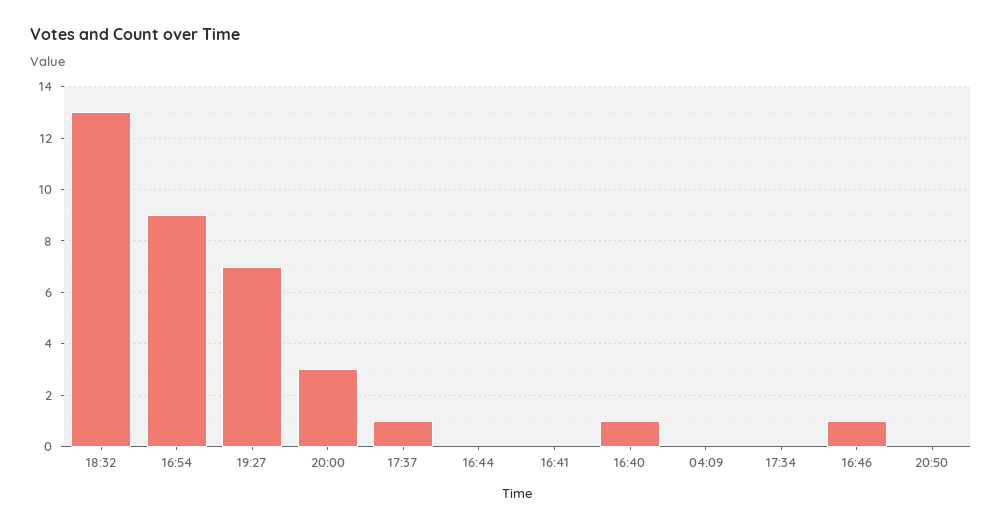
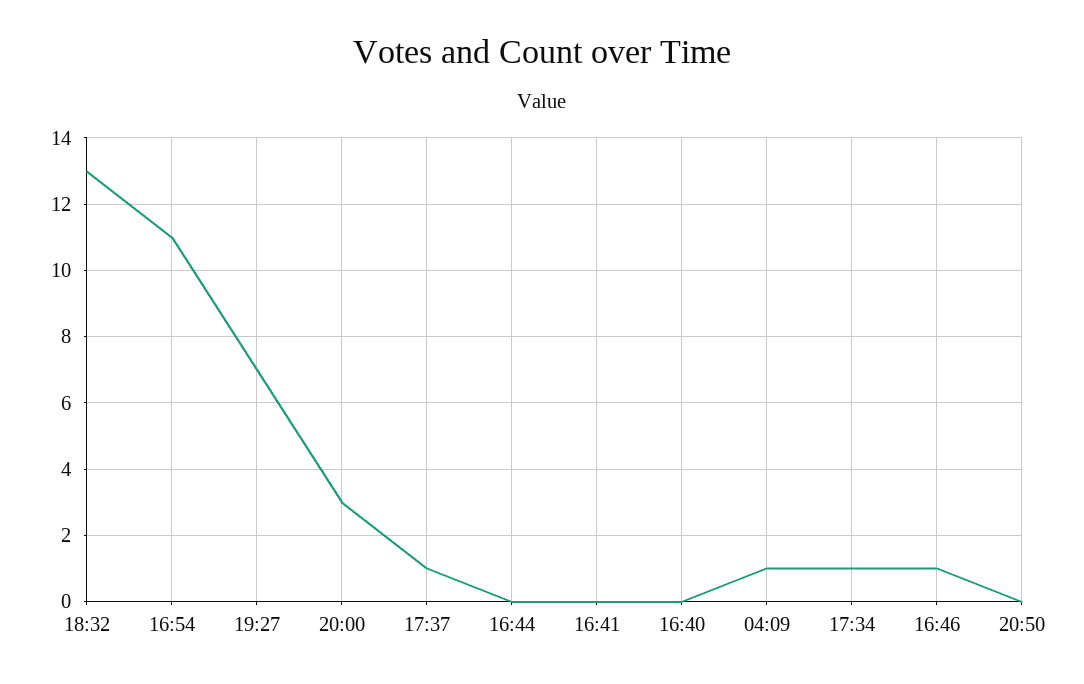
16:54: 9 -> 11
16:40: 1 -> 0
04:09: 0 -> 1
17:34: 0 -> 1

